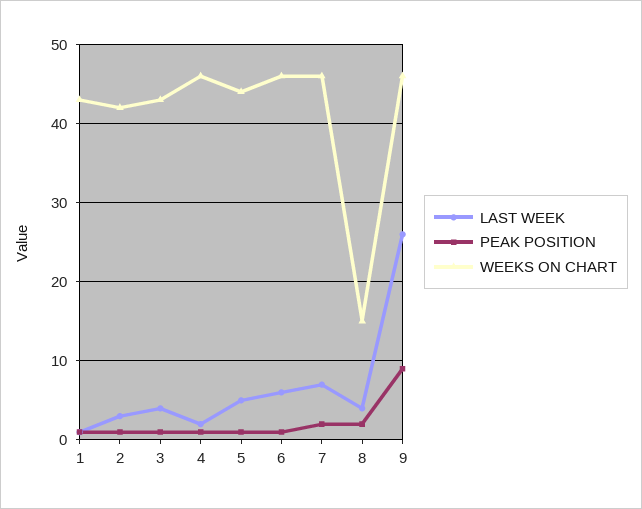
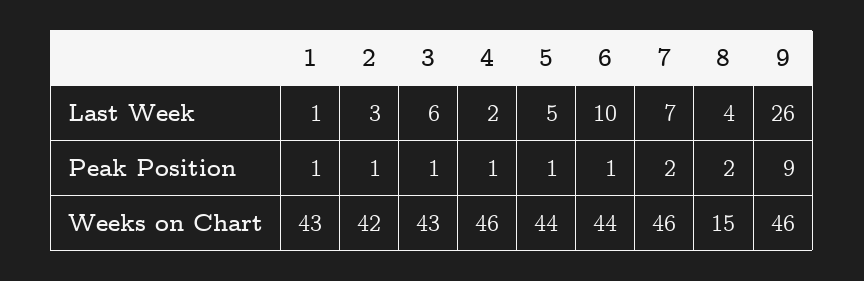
LAST WEEK, 3: 4 -> 6
LAST WEEK, 6: 6 -> 10
WEEKS ON CHART, 6: 46 -> 44

